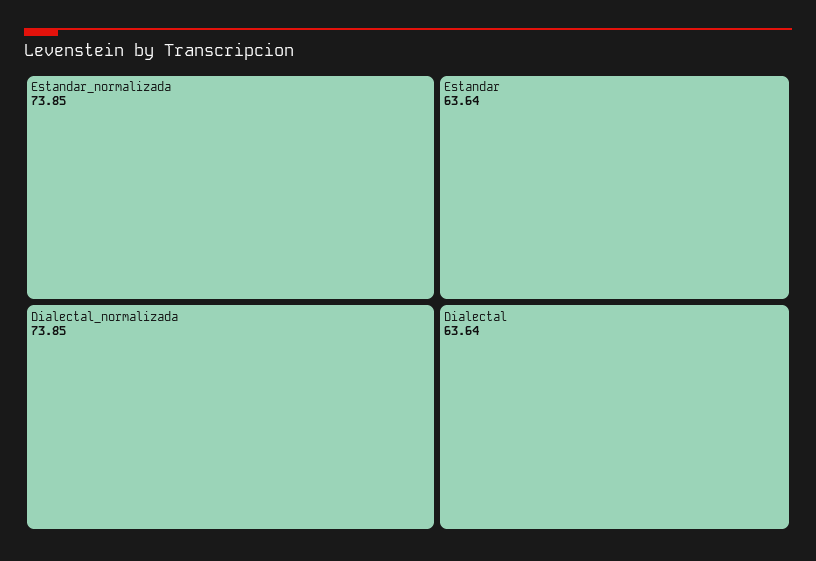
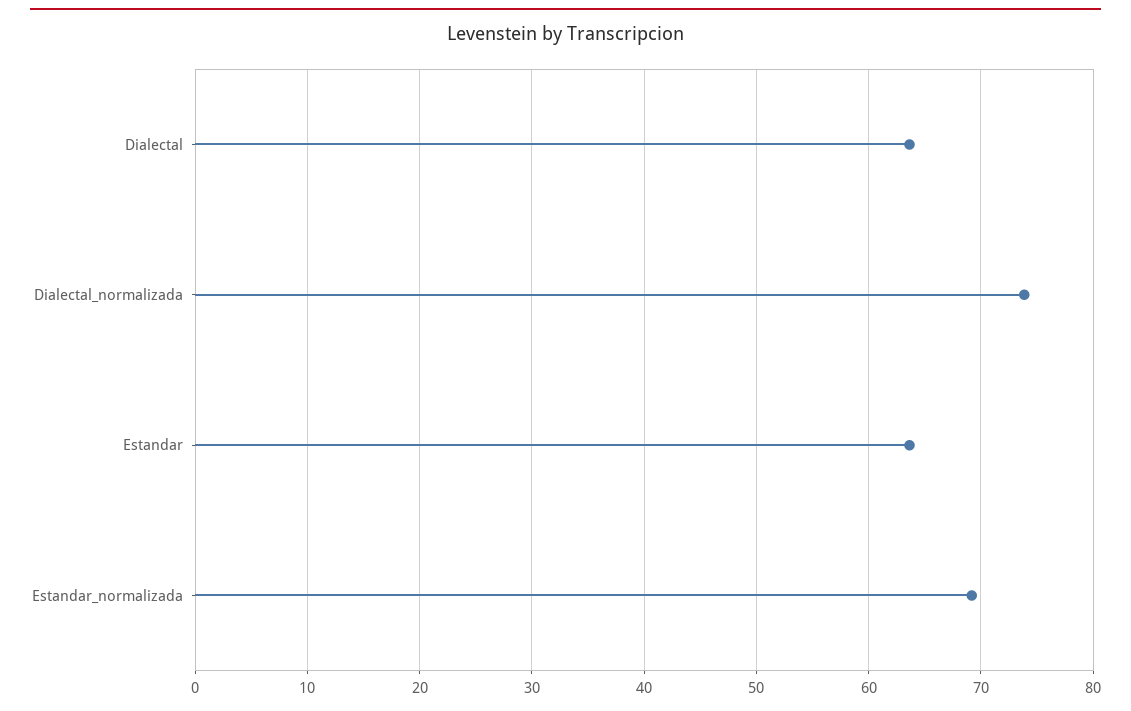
Estandar_normalizada: 73.85 -> 69

